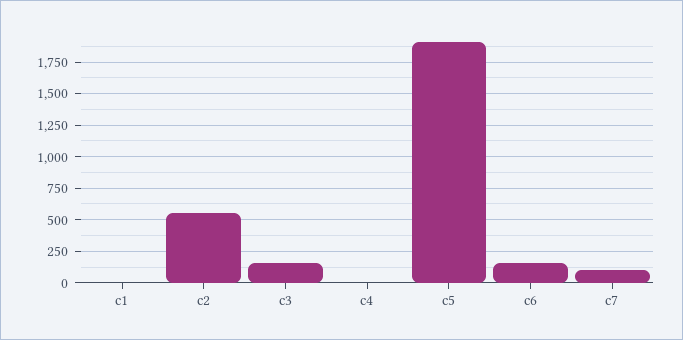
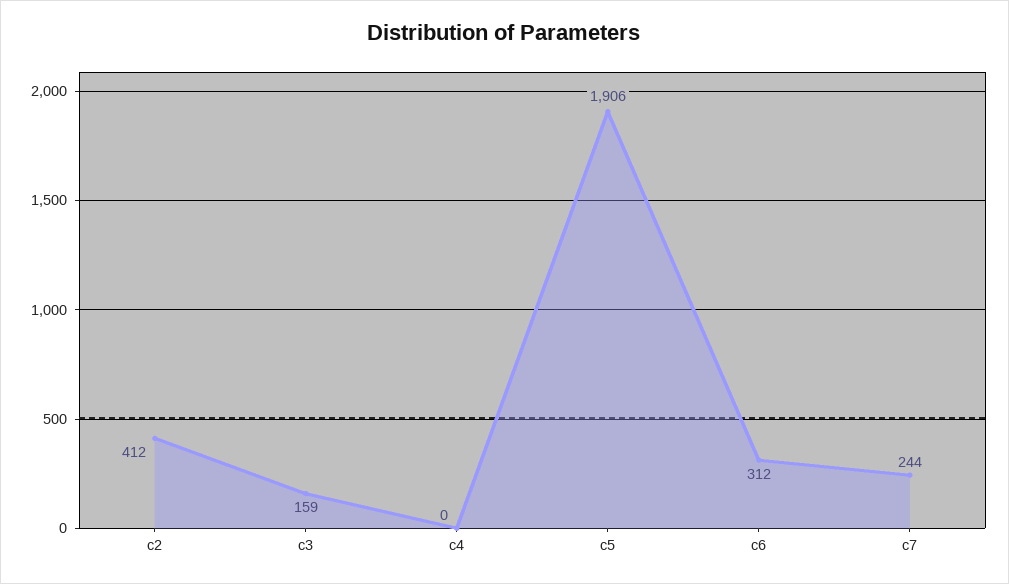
c1: 0 -> none
c2: 550 -> 412
c6: 150 -> 312
c7: 100 -> 244

